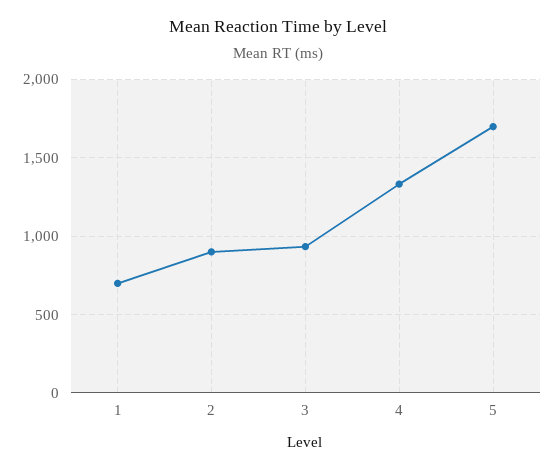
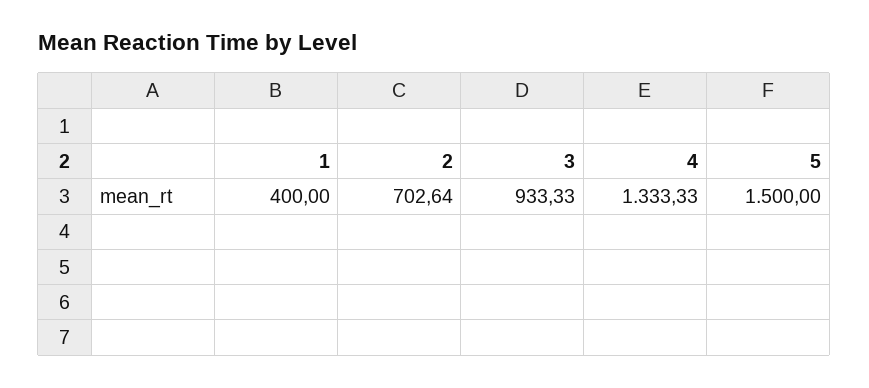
1: 700 -> 400
2: 900 -> 702.64
5: 1700 -> 1500

